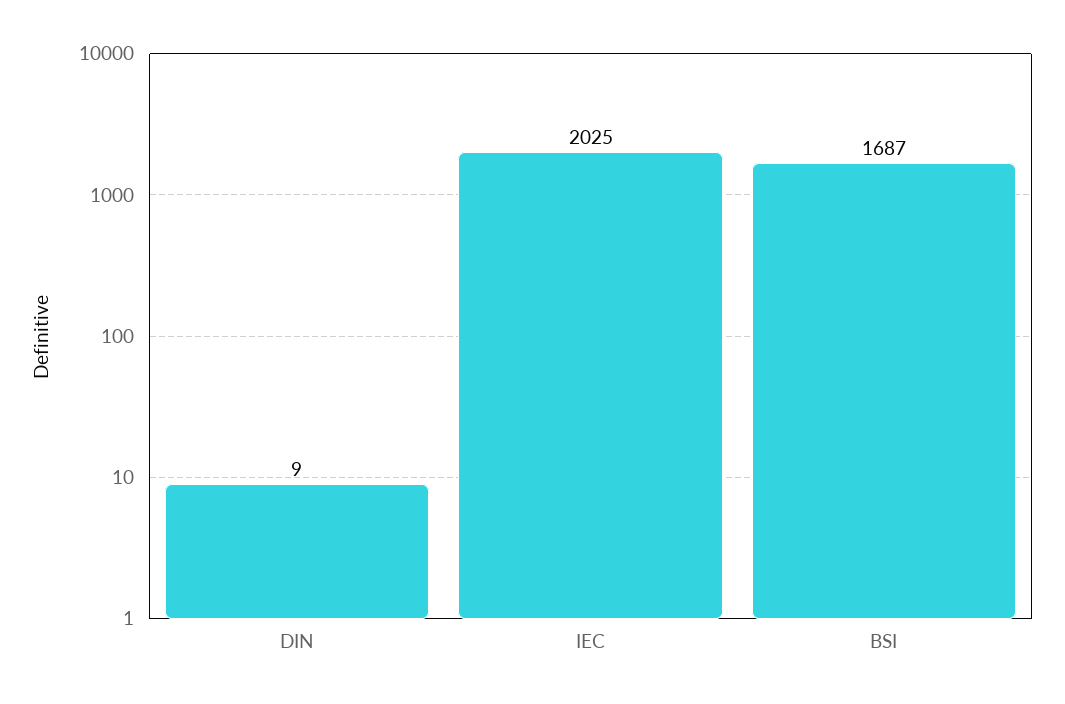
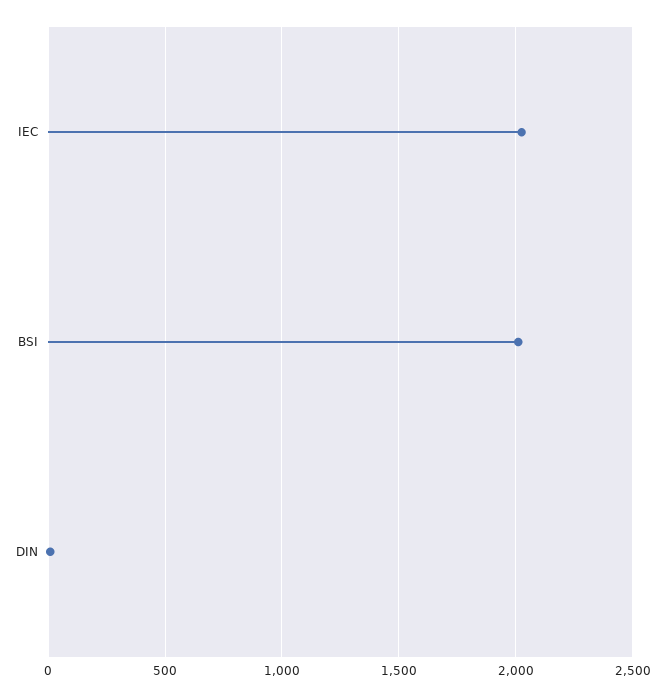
BSI: 1687 -> 2000

